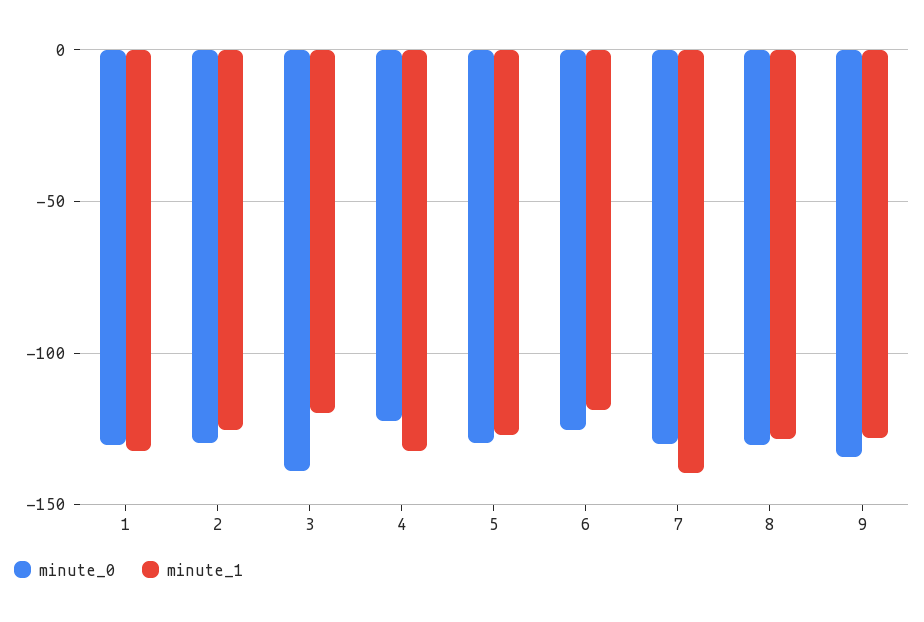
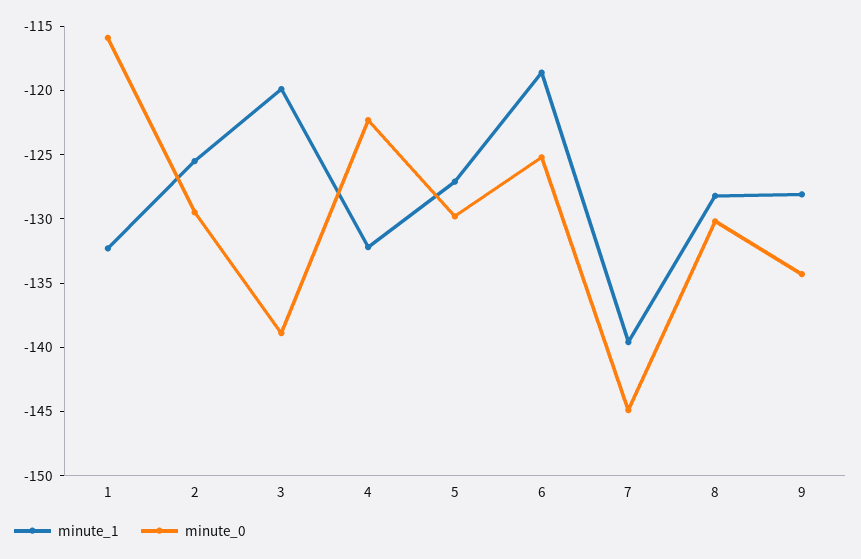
minute_0, 1: -130 -> -116
minute_0, 7: -130 -> -145

